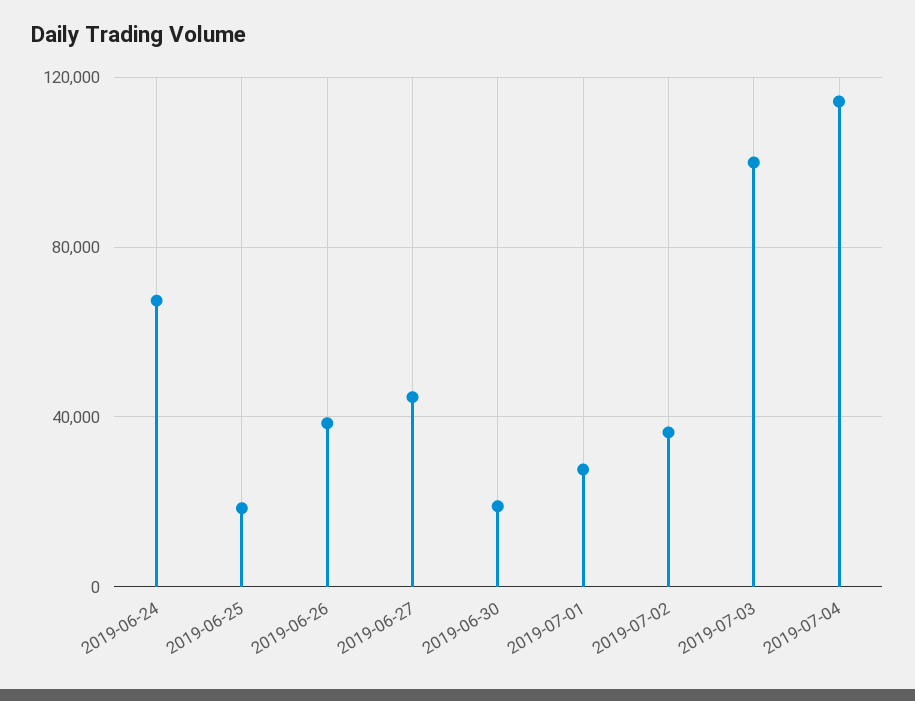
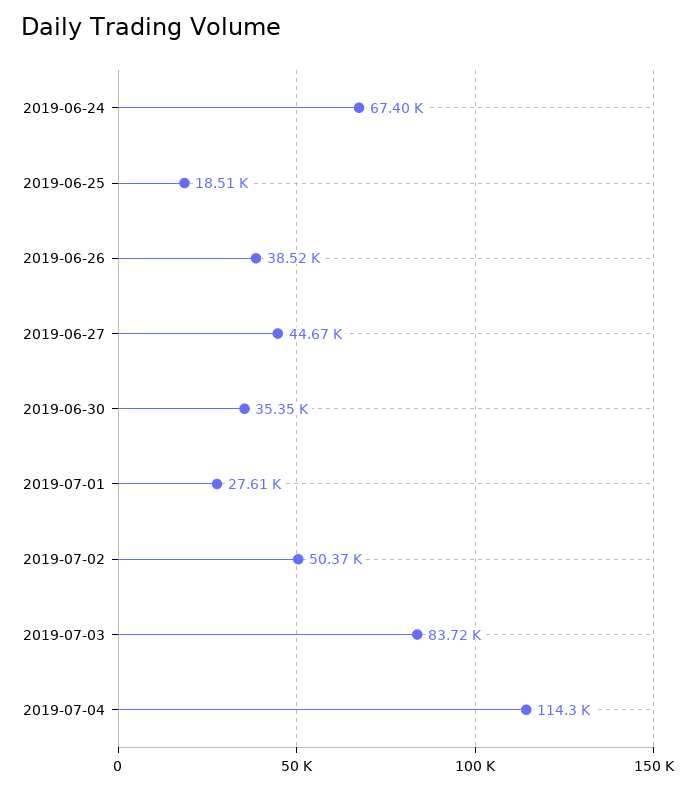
2019-06-30: 20000 -> 35350
2019-07-02: 35000 -> 50370
2019-07-03: 100000 -> 83720

